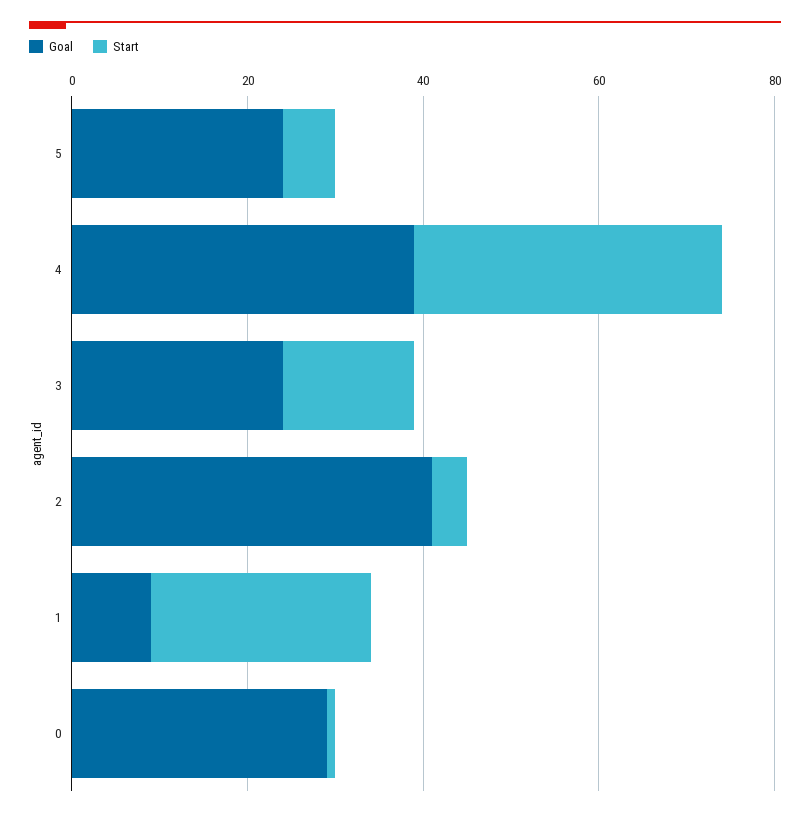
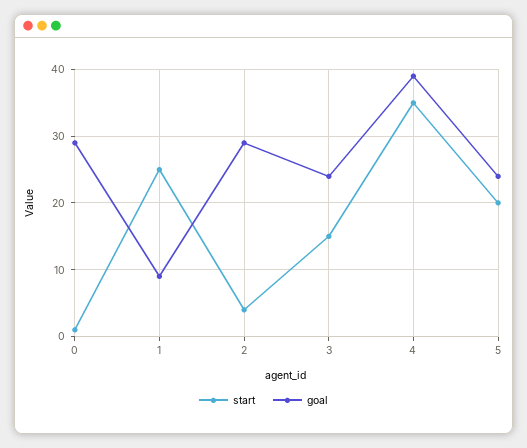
Start, 5: 5 -> 20
Goal, 2: 40 -> 29

